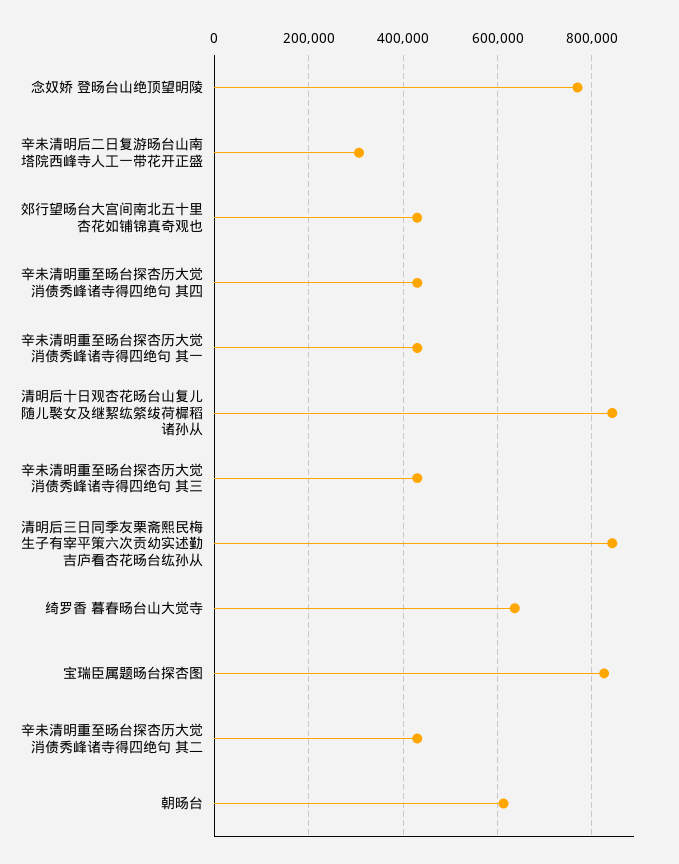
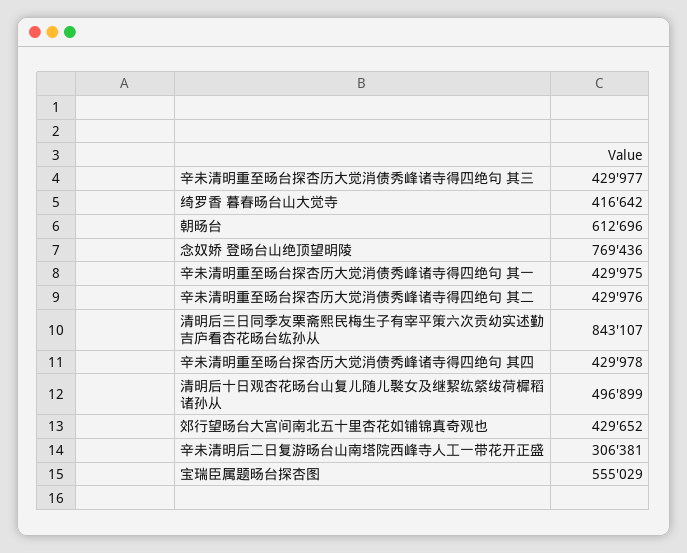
清明后十日观杏花旸台山复儿随儿褧女及继絜纮綮绂荷樨稻诸孙从: 840000 -> 496899
绮罗香 暮春旸台山大觉寺: 640000 -> 416642
宝瑞臣属题旸台探杏图: 820000 -> 555029

